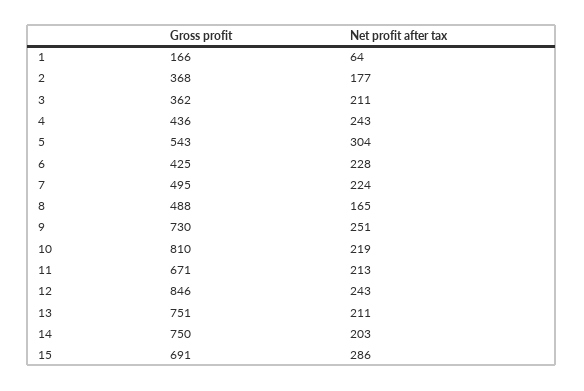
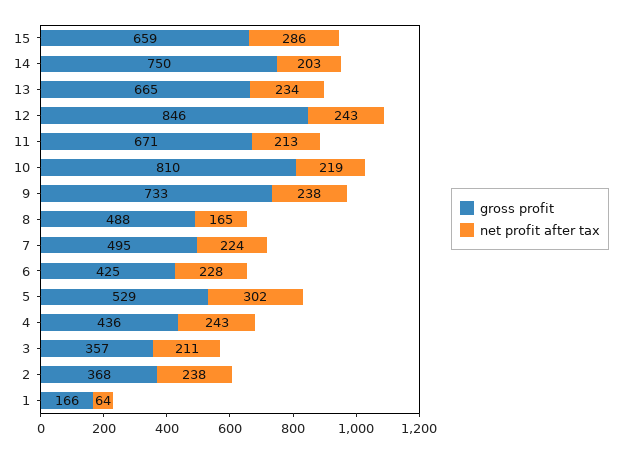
Net profit after tax, 2: 177 -> 238
Gross profit, 3: 362 -> 357
Gross profit, 5: 543 -> 529
Net profit after tax, 5: 304 -> 302
Gross profit, 9: 730 -> 733
Net profit after tax, 9: 251 -> 238
Gross profit, 13: 751 -> 665
Net profit after tax, 13: 211 -> 234
Gross profit, 15: 691 -> 659

